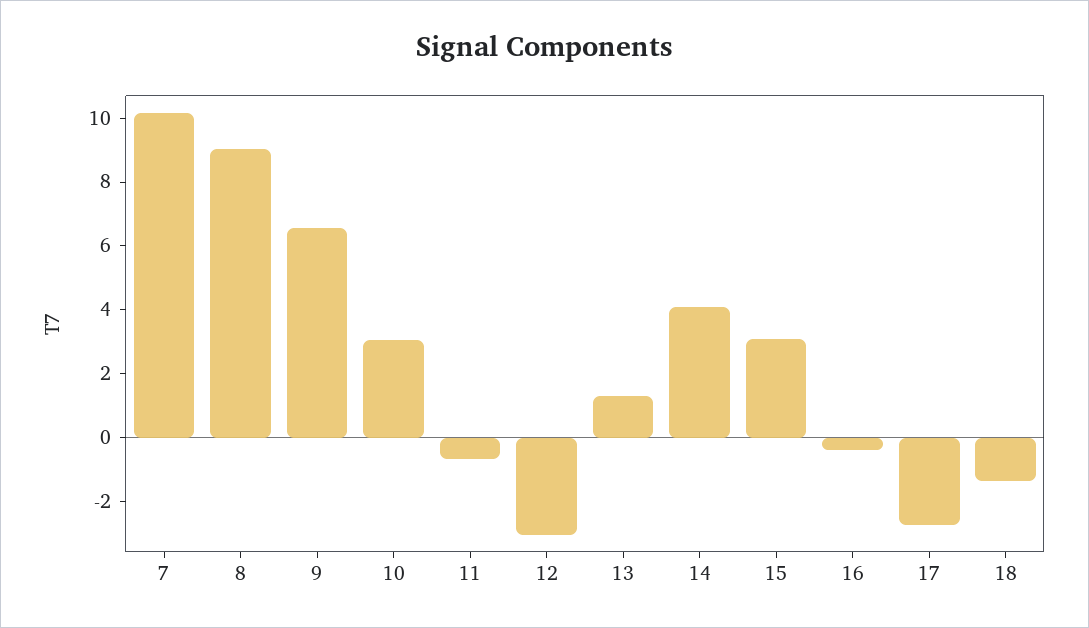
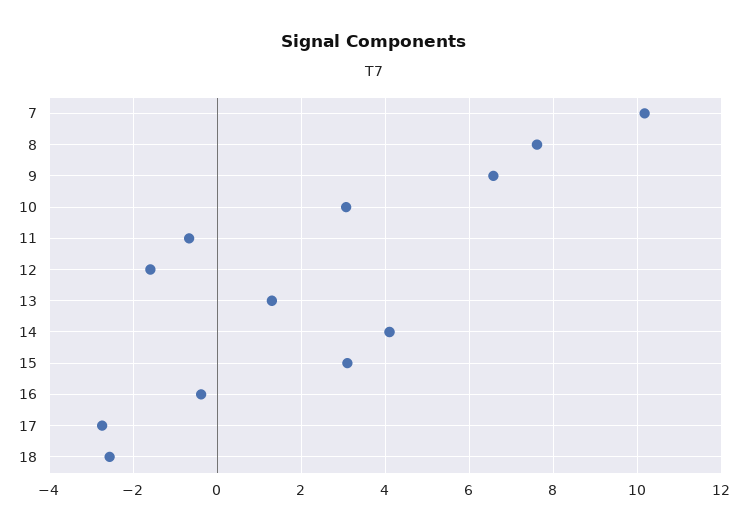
8: 9 -> 7.6
12: -3 -> -1.6
18: -1.5 -> -2.6

